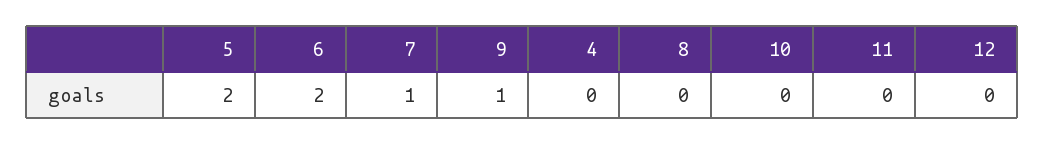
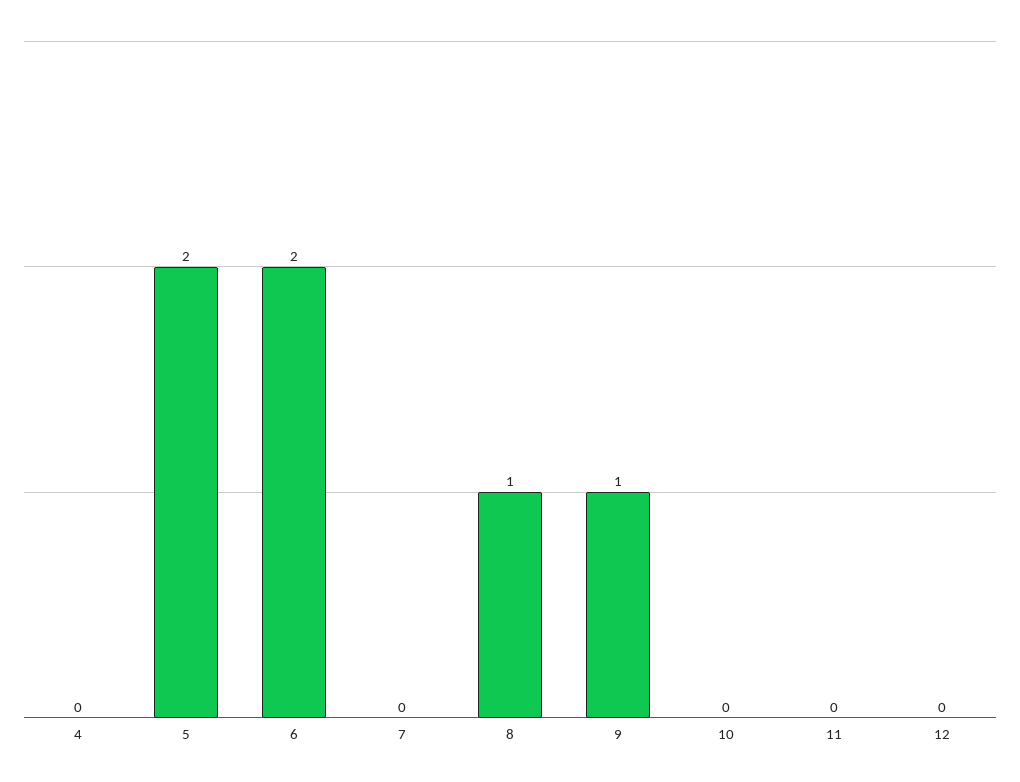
7: 1 -> 0
8: 0 -> 1

